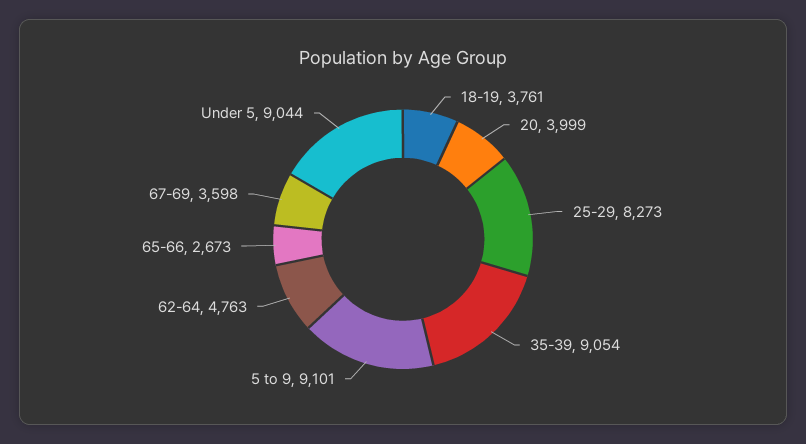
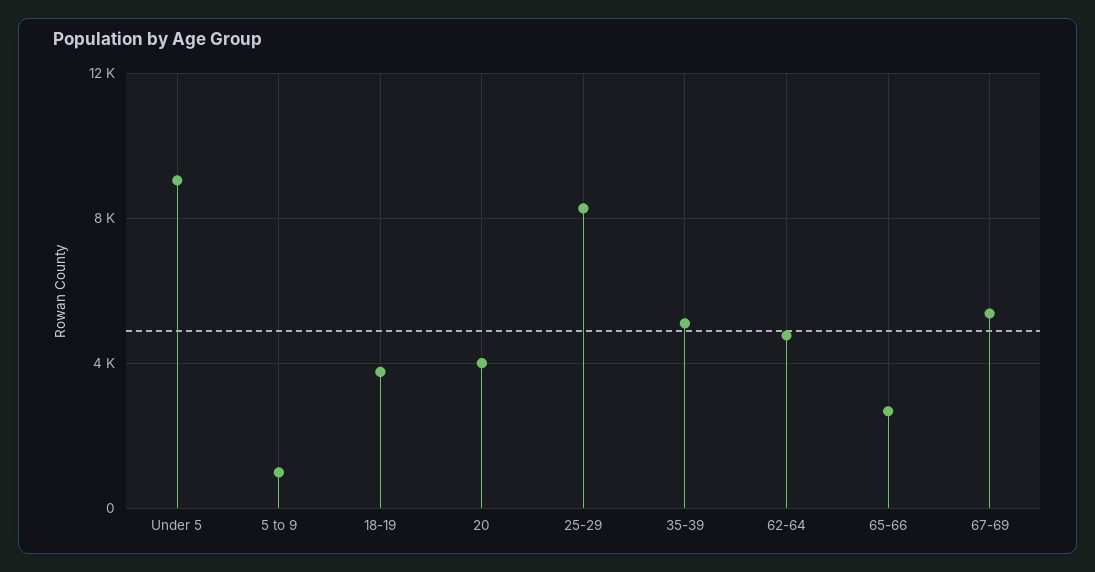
35-39: 9054 -> 5000
5 to 9: 9101 -> 1000
67-69: 3598 -> 5500

